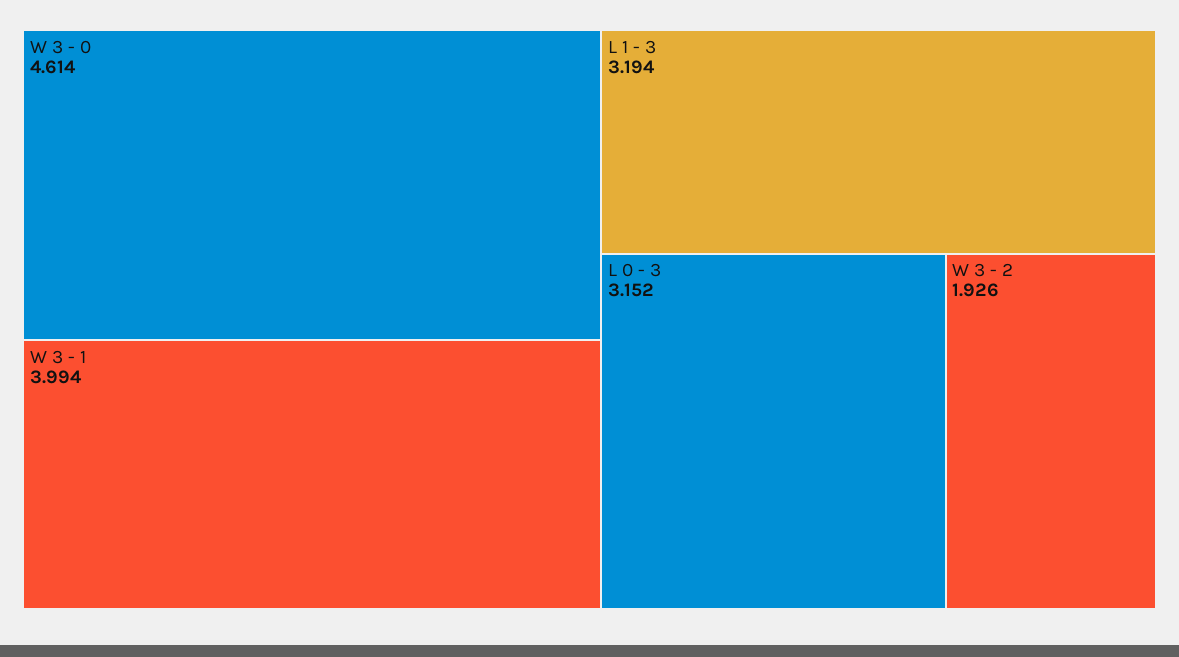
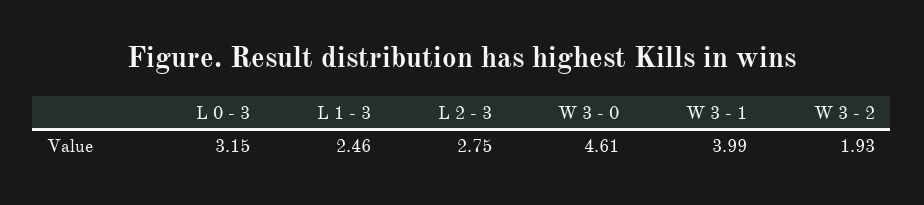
L 1 - 3: 3.194 -> 2.46
L 2 - 3: none -> 2.75

